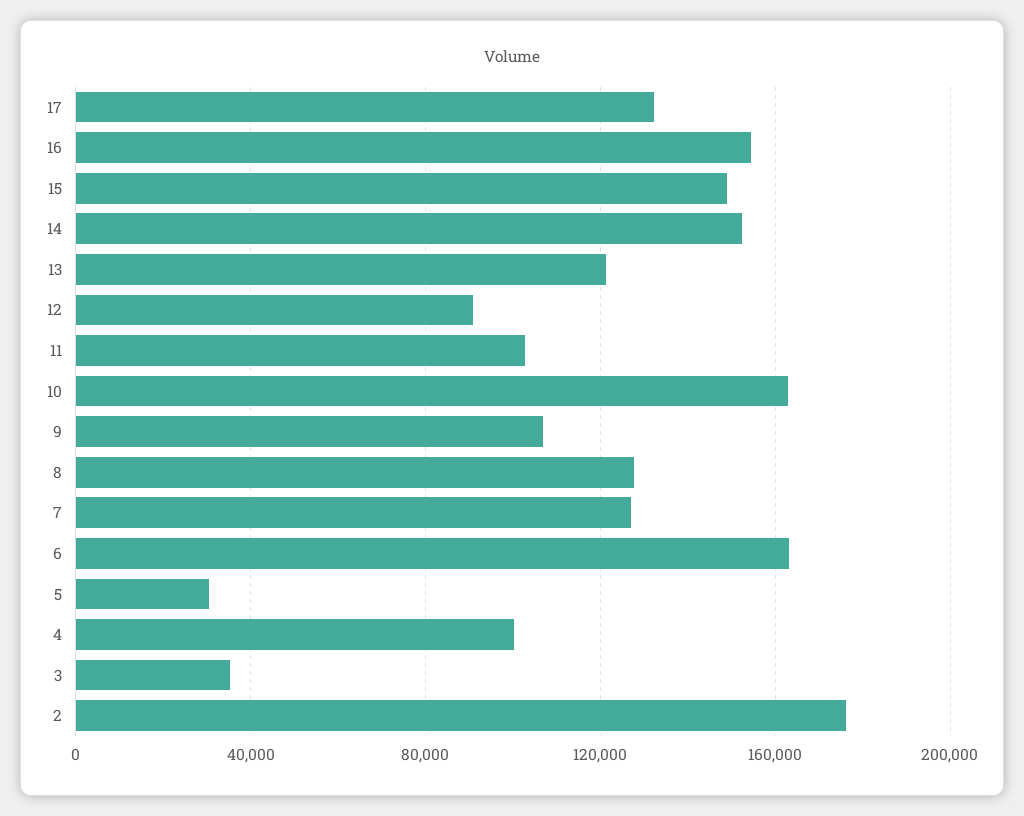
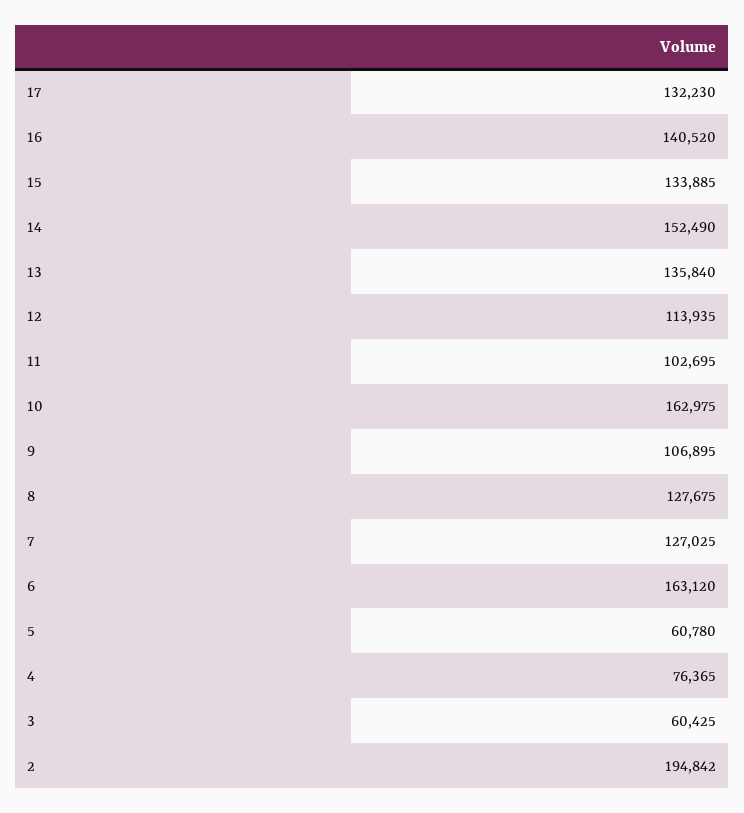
16: 155000 -> 140520
15: 150000 -> 133885
13: 120000 -> 135840
12: 90000 -> 113935
5: 30000 -> 60780
4: 100000 -> 76365
3: 35000 -> 60425
2: 175000 -> 194842

